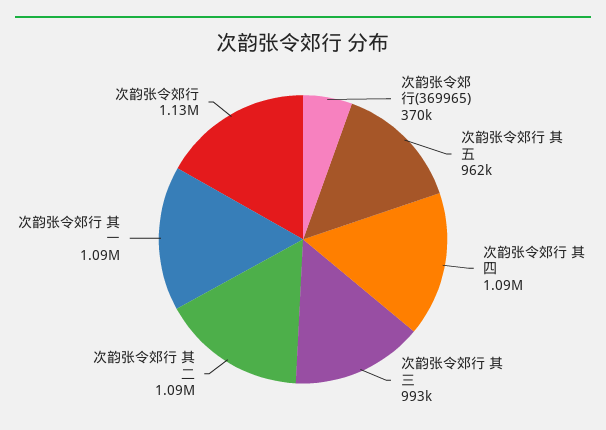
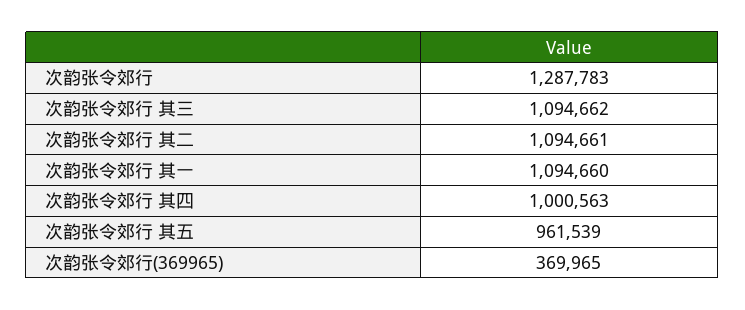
次韵张令郊行 其四: 1090000 -> 1000563
次韵张令郊行 其三: 993000 -> 1094662
次韵张令郊行: 1130000 -> 1287783

